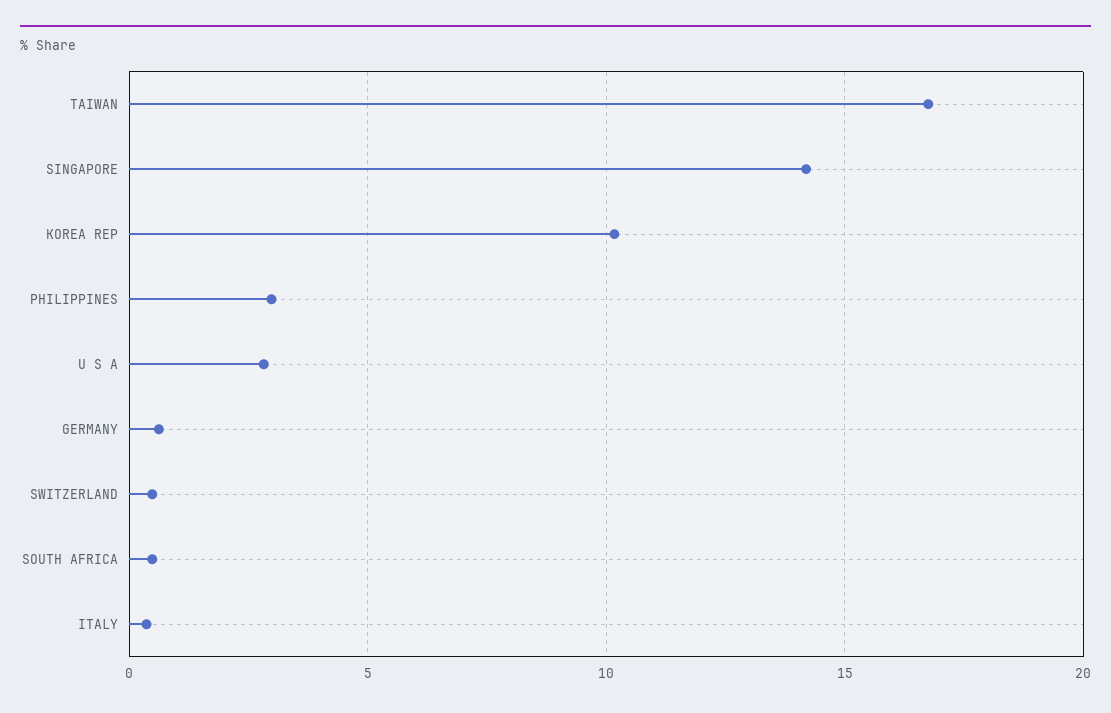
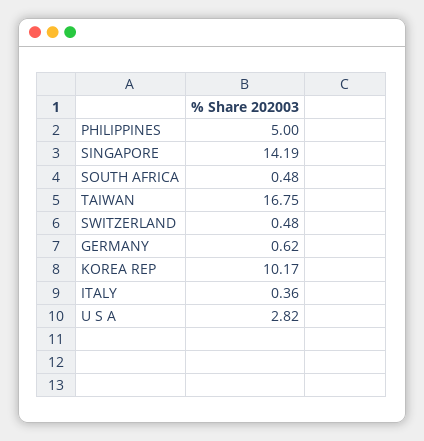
PHILIPPINES: 3 -> 5

